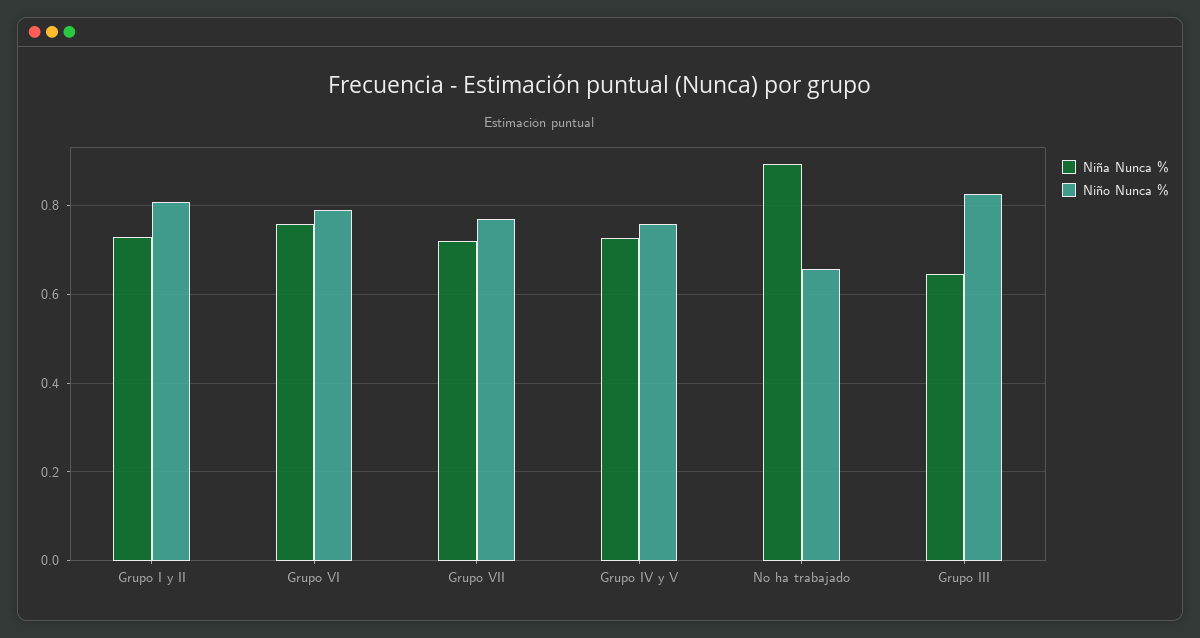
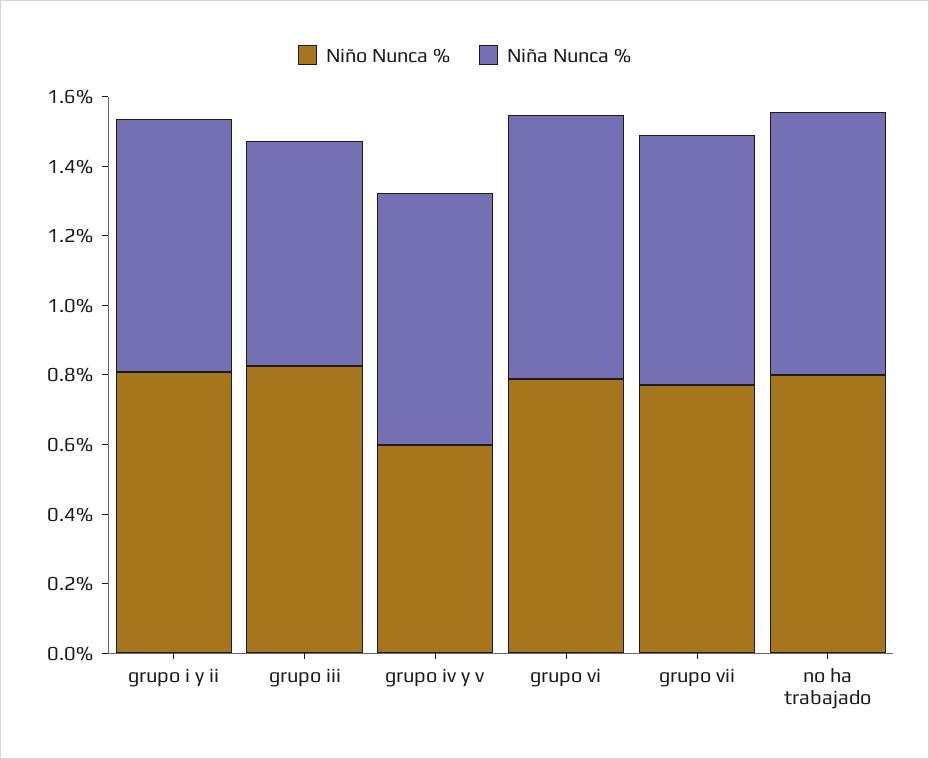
Niño Nunca %, Grupo IV y V: 0.76 -> 0.6
Niña Nunca %, No ha trabajado: 0.9 -> 0.75
Niño Nunca %, No ha trabajado: 0.66 -> 0.8

